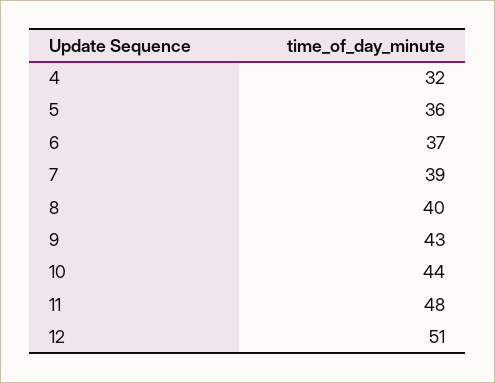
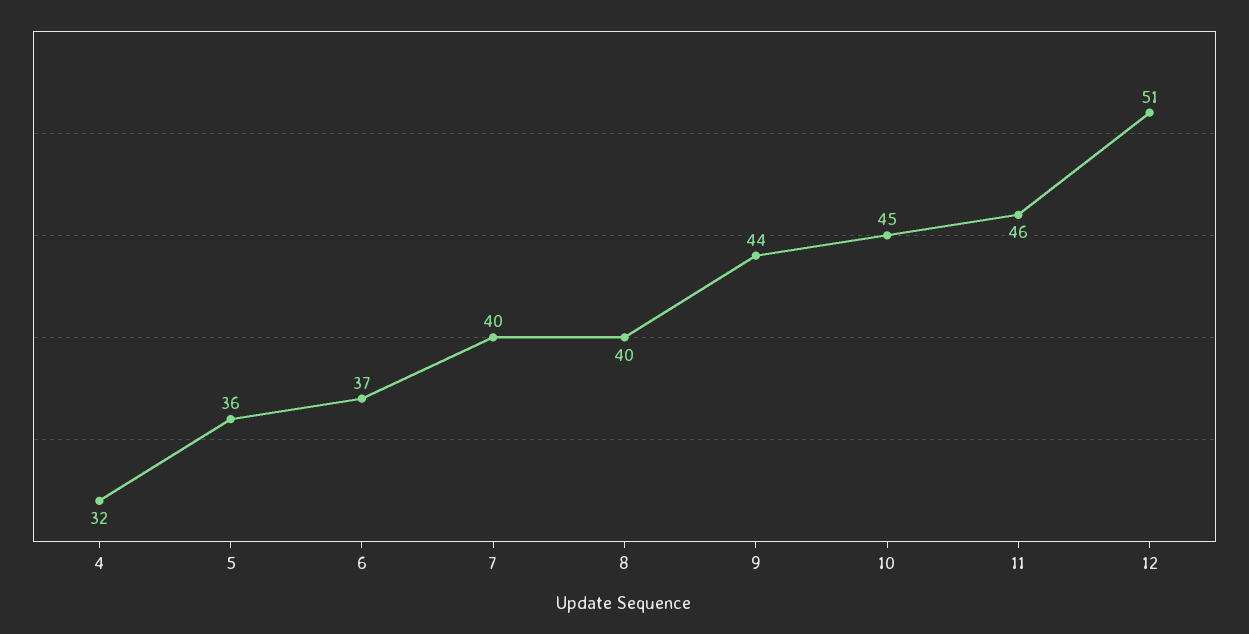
7: 39 -> 40
9: 43 -> 44
10: 44 -> 45
11: 48 -> 46

